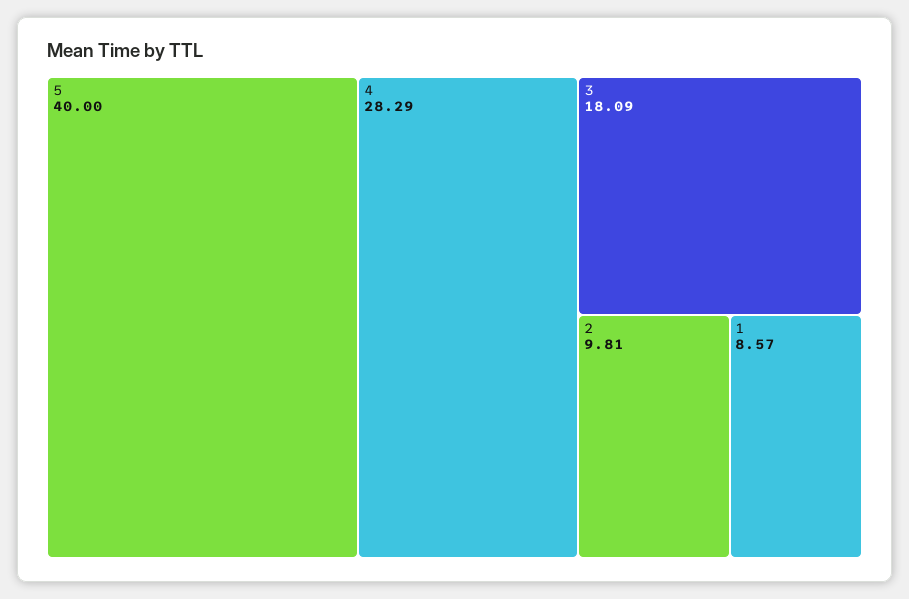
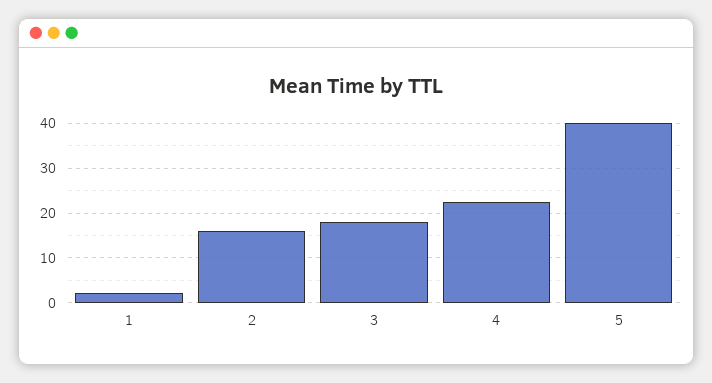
4: 28.29 -> 22
2: 9.81 -> 16
1: 8.57 -> 2

